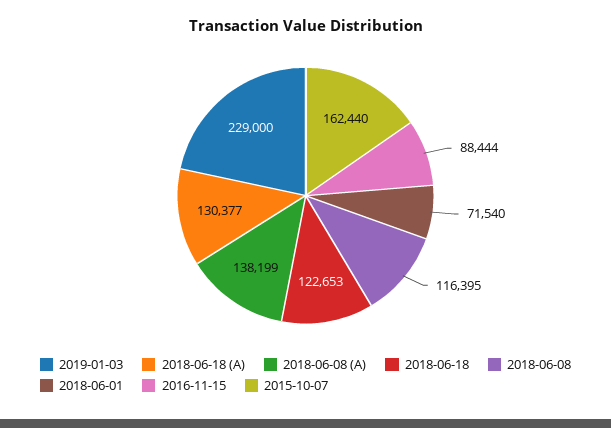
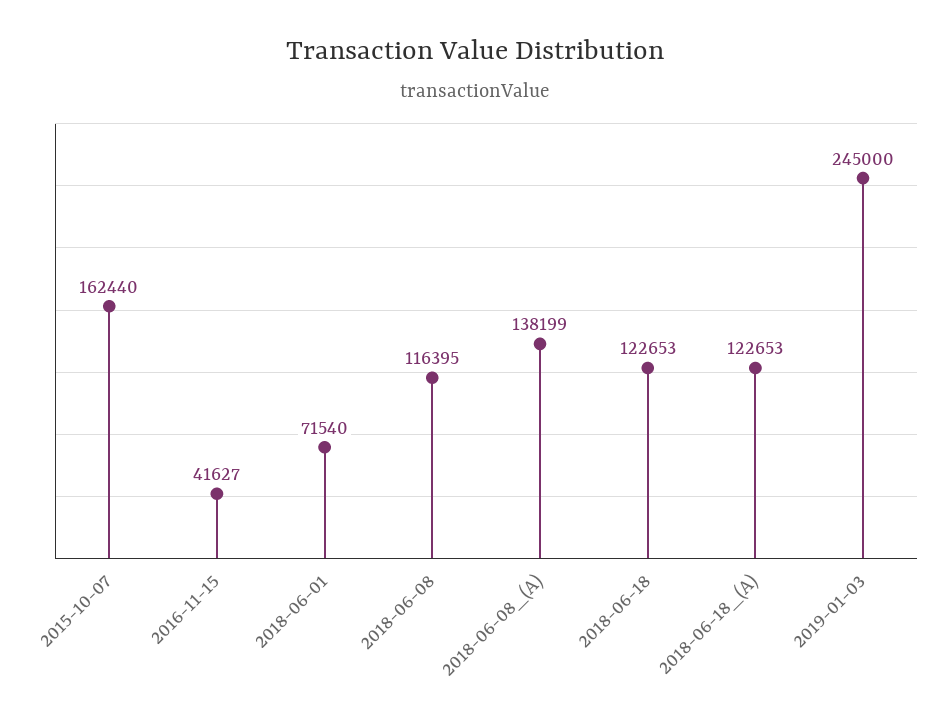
2019-01-03: 229000 -> 245000
2018-06-18 (A): 130377 -> 122653
2016-11-15: 88444 -> 41627

